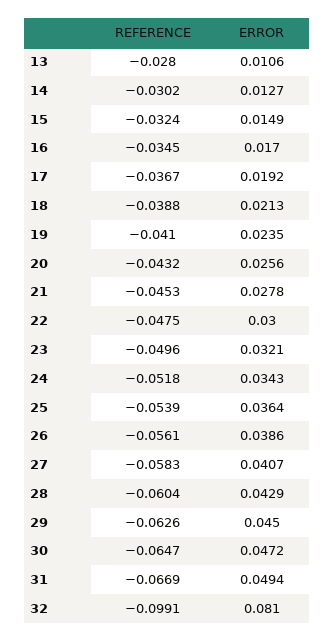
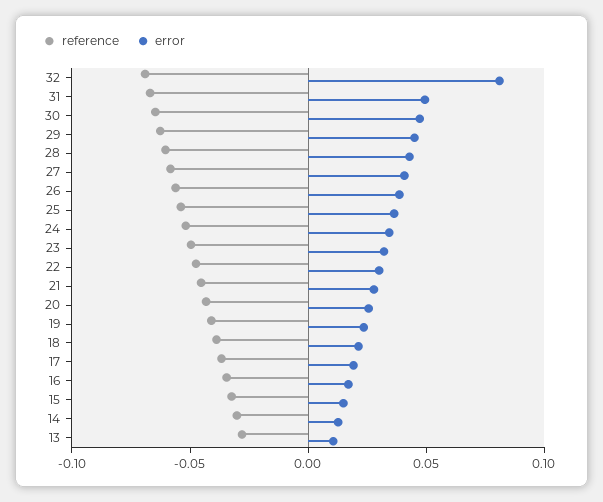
REFERENCE, 32: -0.0991 -> -0.07

